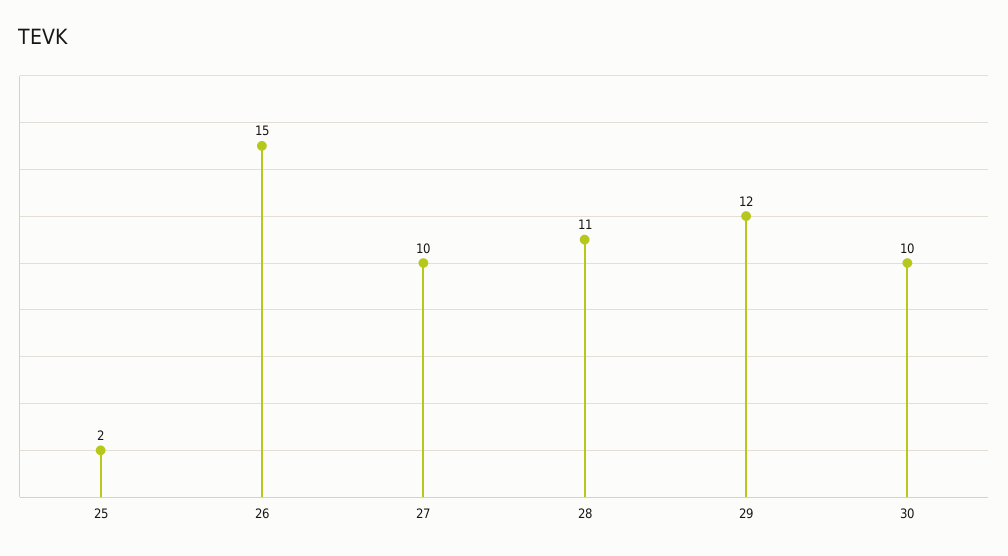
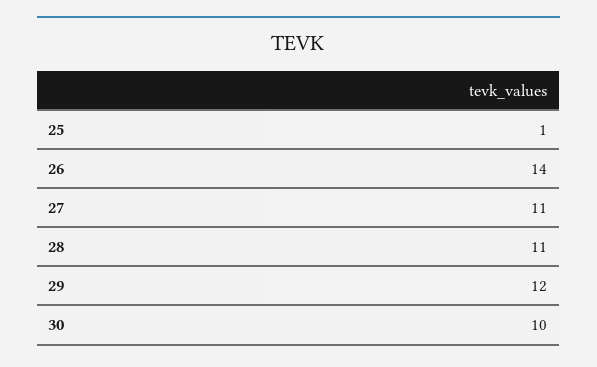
25: 2 -> 1
26: 15 -> 14
27: 10 -> 11

